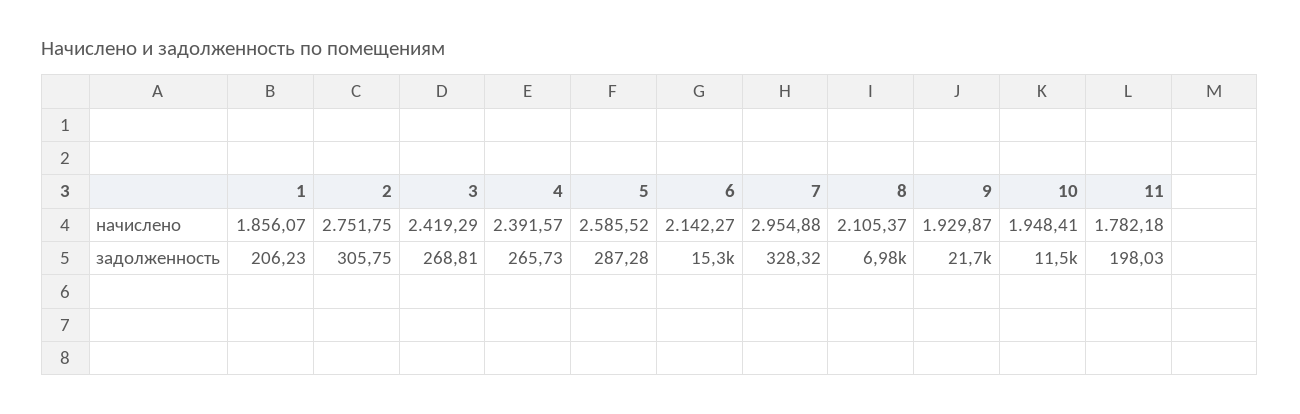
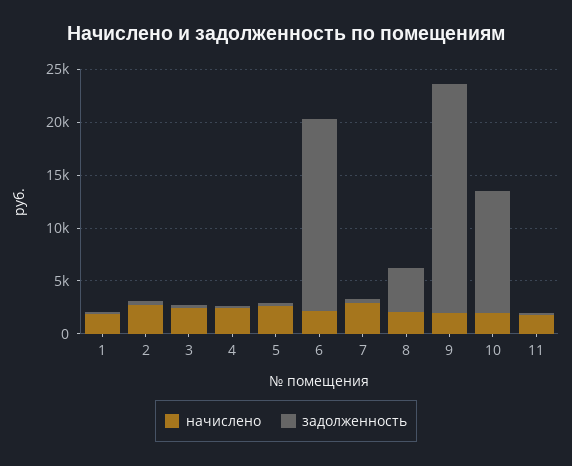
задолженность, 6: 15300 -> 18000
задолженность, 8: 6980 -> 4000

